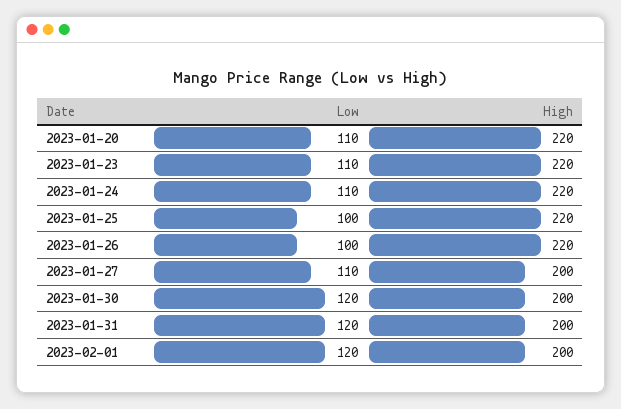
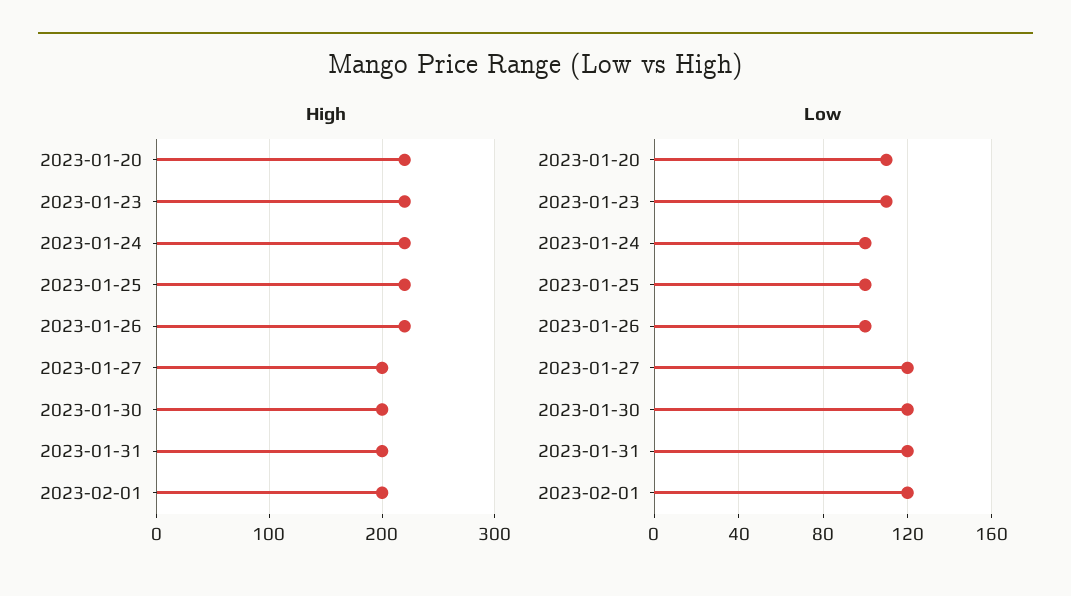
Low, 2023-01-24: 110 -> 100
Low, 2023-01-27: 110 -> 120

